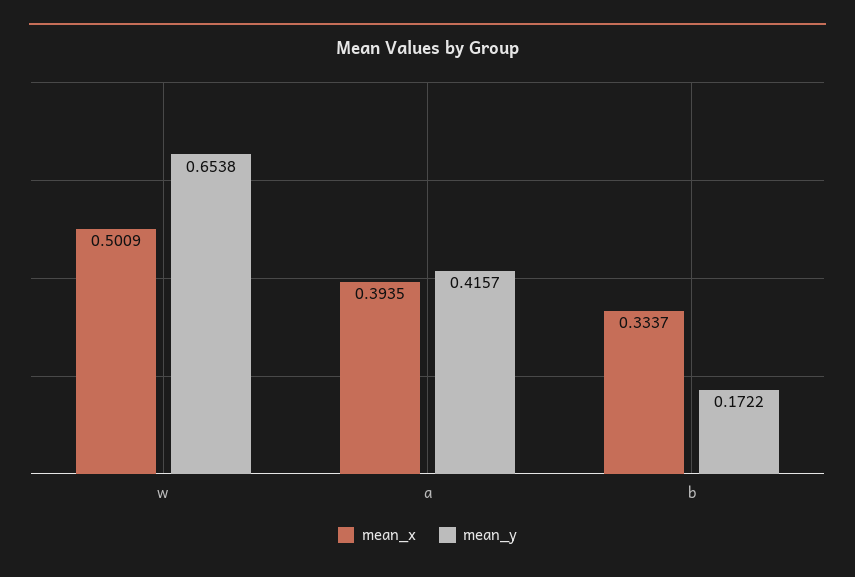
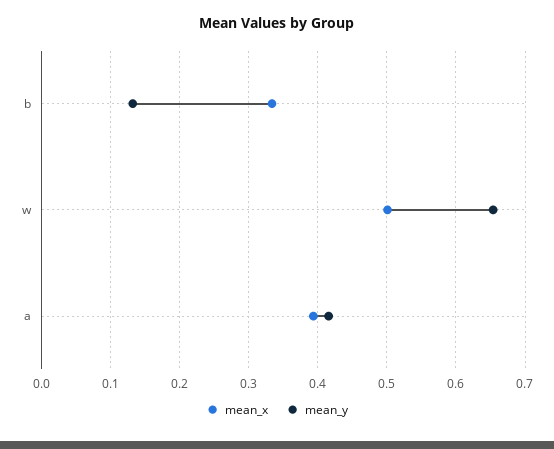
mean_y, b: 0.1722 -> 0.13

